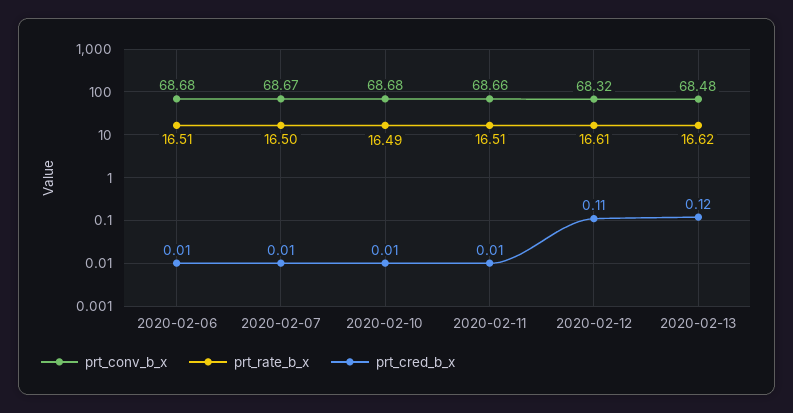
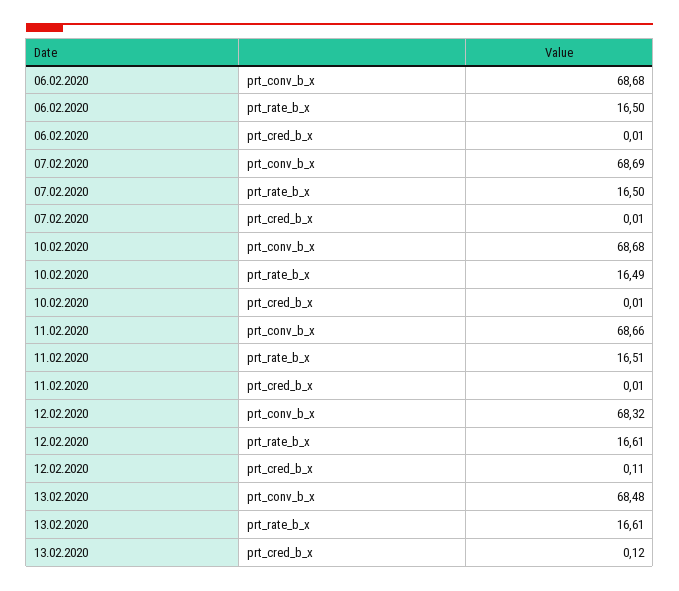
prt_rate_b_x, 2020-02-06: 16.51 -> 16.5
prt_conv_b_x, 2020-02-07: 68.67 -> 68.69
prt_rate_b_x, 2020-02-13: 16.62 -> 16.61

